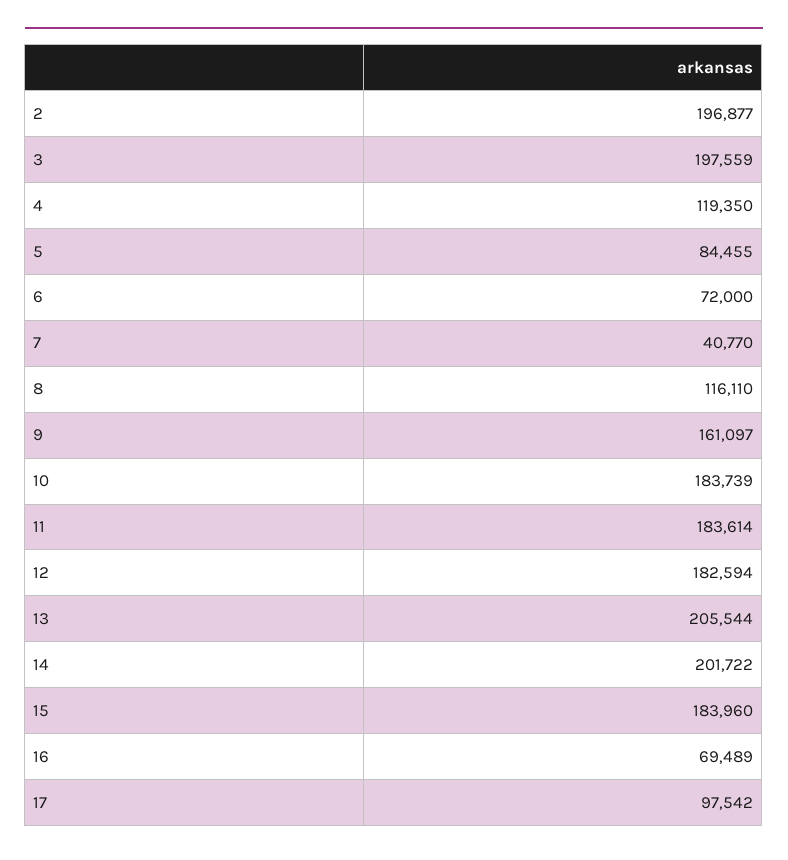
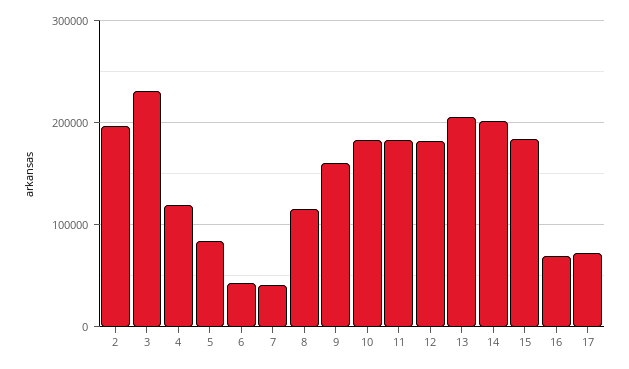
3: 197559 -> 230000
6: 72000 -> 40000
17: 97542 -> 70000

